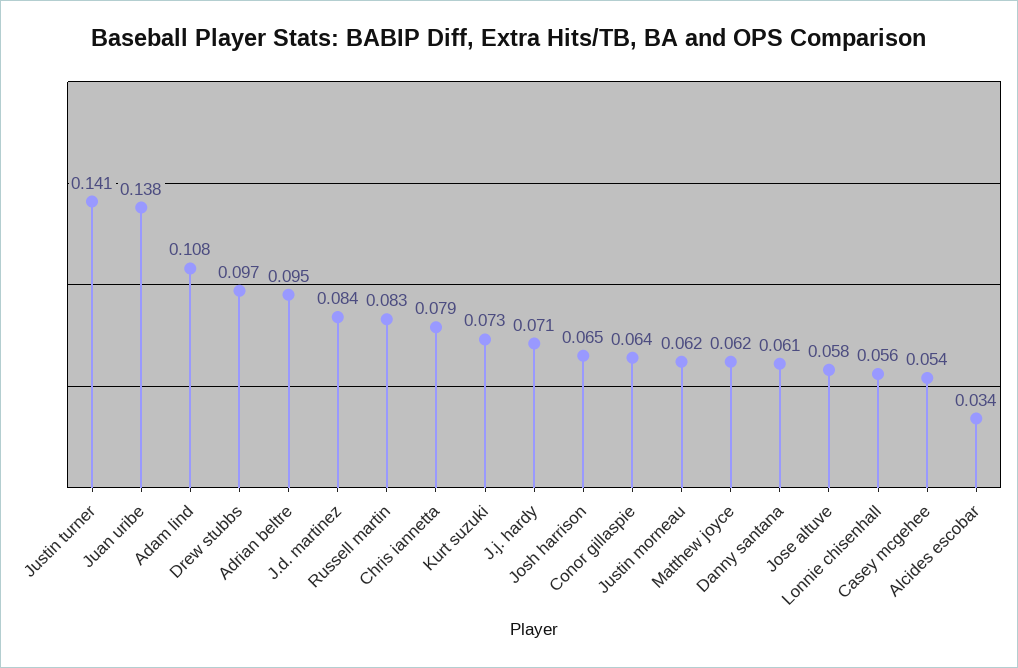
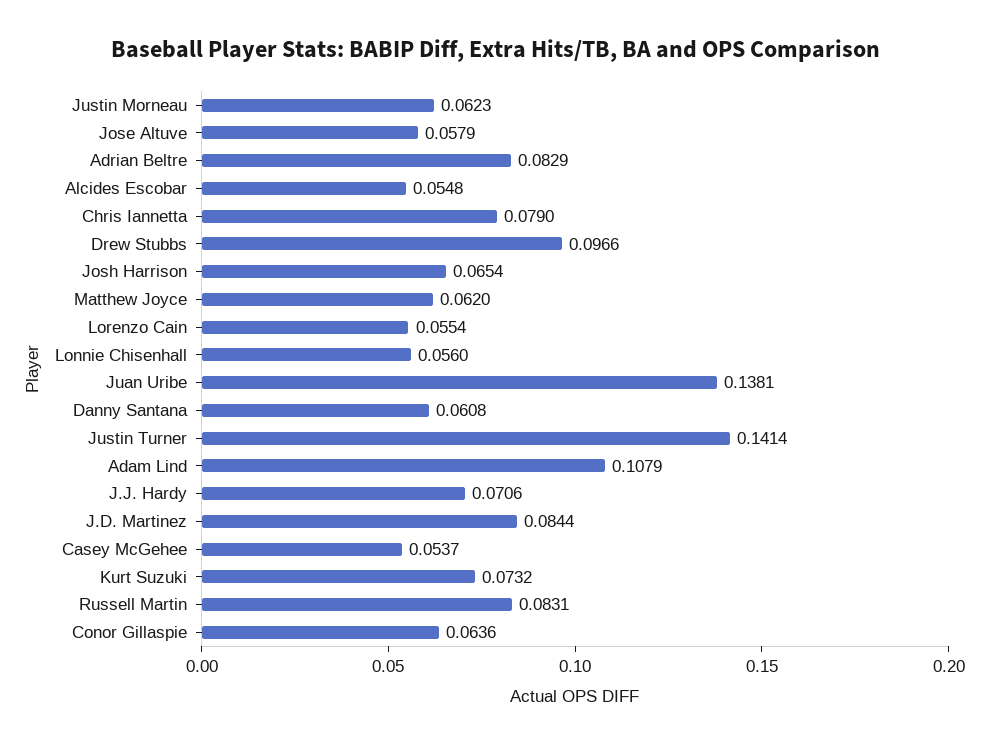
Adrian beltre: 0.095 -> 0.0829
Alcides escobar: 0.034 -> 0.0548
Lorenzo Cain: none -> 0.0554

